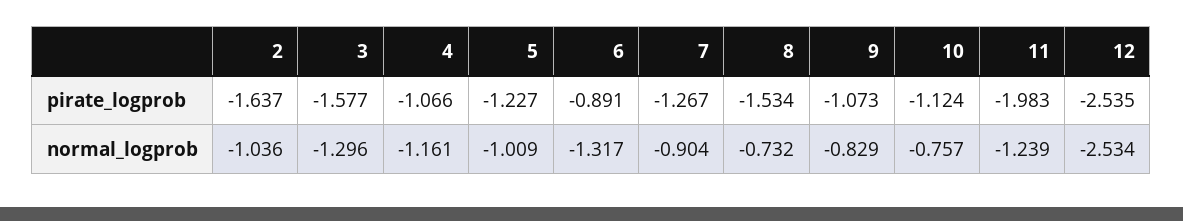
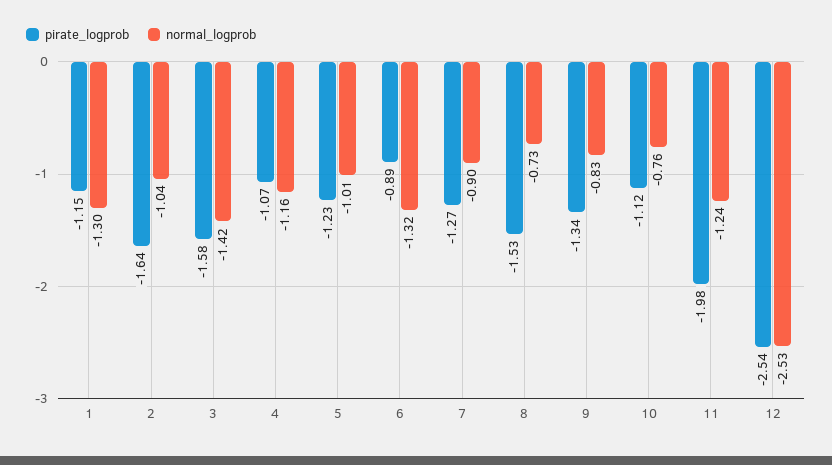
pirate_logprob, 9: -1.073 -> -1.34
normal_logprob, 3: -1.296 -> -1.42
pirate_logprob, 1: none -> -1.15
normal_logprob, 1: none -> -1.3

